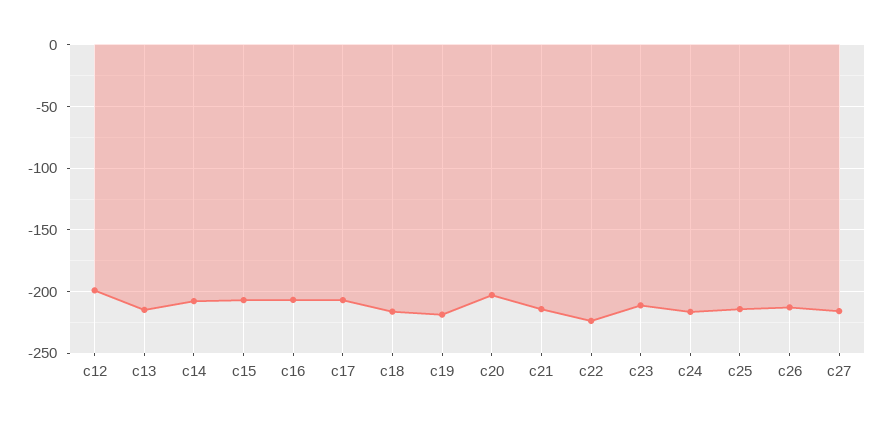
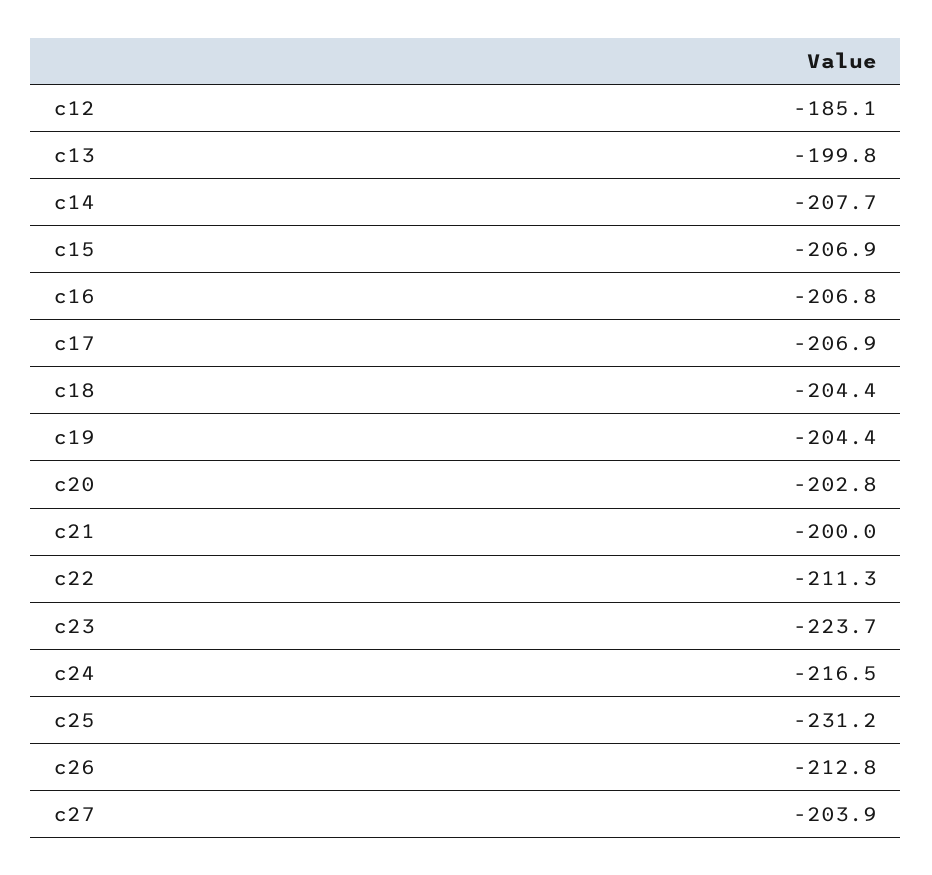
c12: -200 -> -185.1
c13: -215 -> -199.8
c18: -215 -> -204.4
c19: -220 -> -204.4
c21: -215 -> -200
c22: -225 -> -211.3
c23: -210 -> -223.7
c25: -215 -> -231.2
c27: -215 -> -203.9

